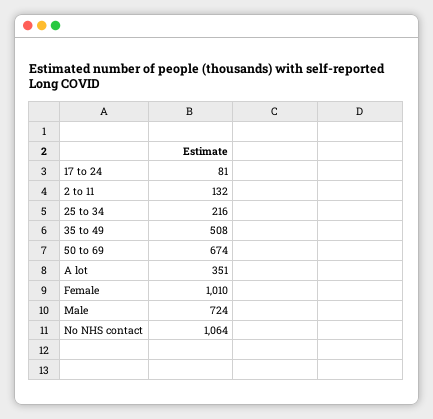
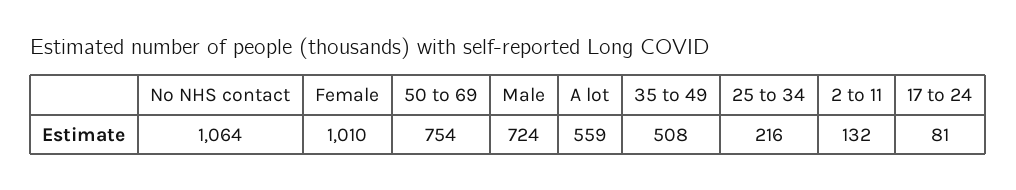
50 to 69: 674 -> 754
A lot: 351 -> 559

